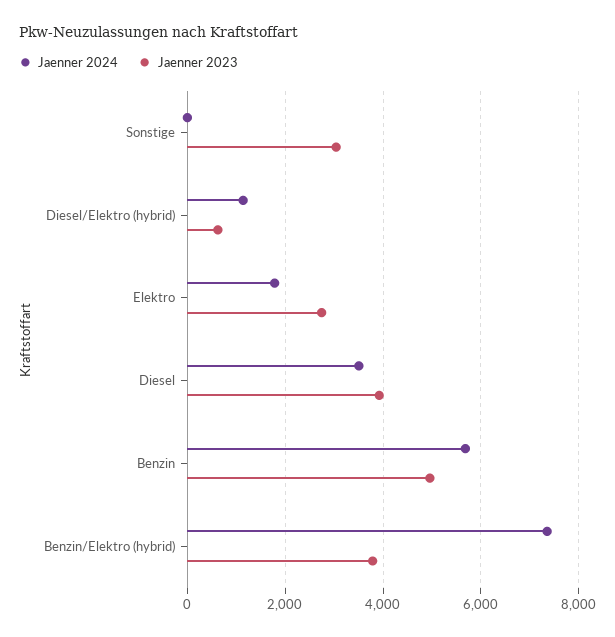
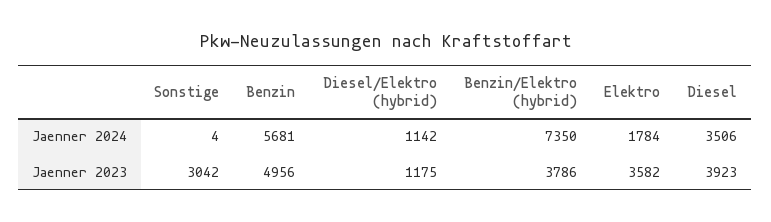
Jaenner 2023, Diesel/Elektro (hybrid): 600 -> 1175
Jaenner 2023, Elektro: 2800 -> 3582

